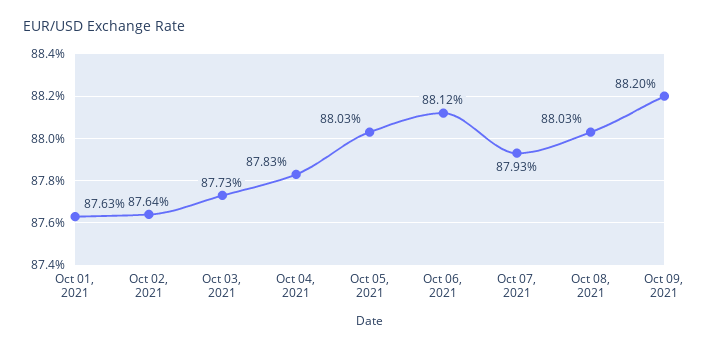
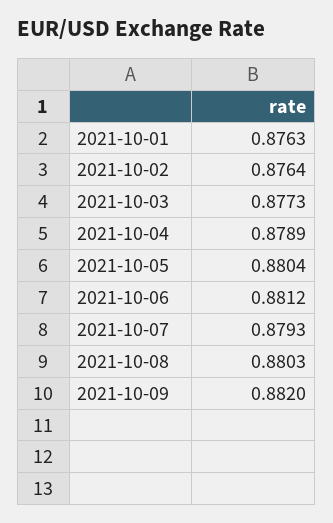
Oct 04, 2021: 0.8783 -> 0.8789
Oct 05, 2021: 0.8803 -> 0.8804

